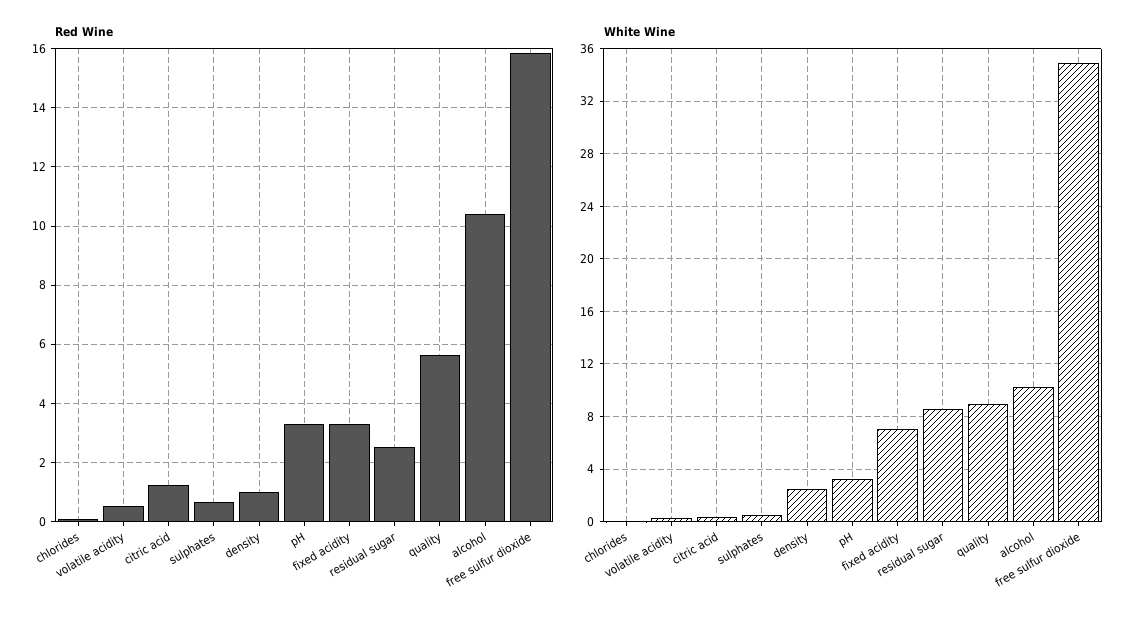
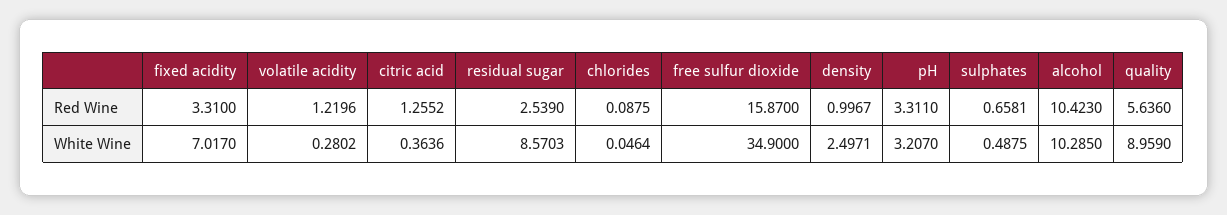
Red Wine, volatile acidity: 0.5 -> 1.2196

